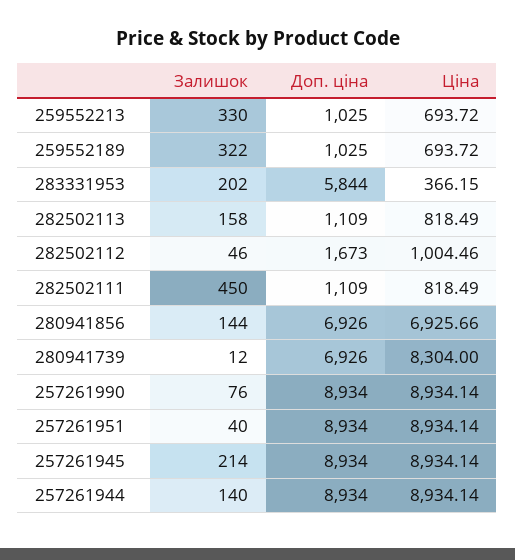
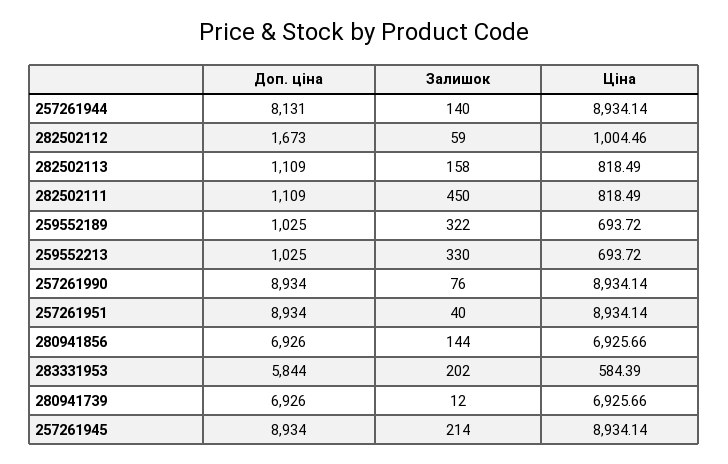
Ціна, 283331953: 366.15 -> 584.39
Залишок, 282502112: 46 -> 59
Ціна, 280941739: 8304 -> 6925.66
Доп. ціна, 257261944: 8934 -> 8131

